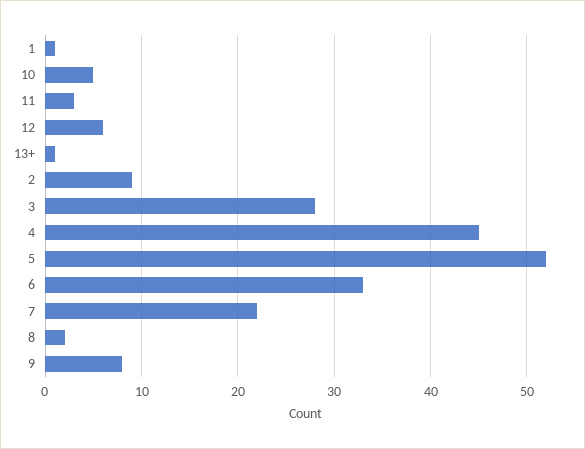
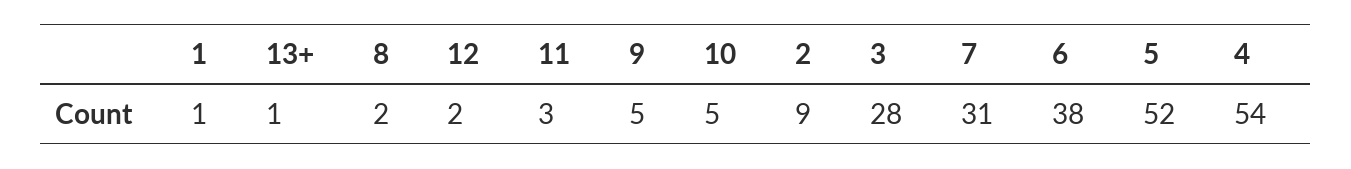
12: 6 -> 2
4: 45 -> 54
6: 33 -> 38
7: 22 -> 31
9: 8 -> 5

